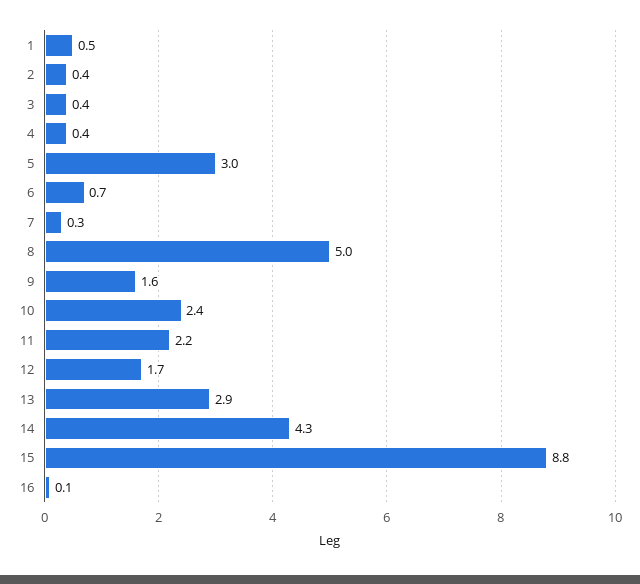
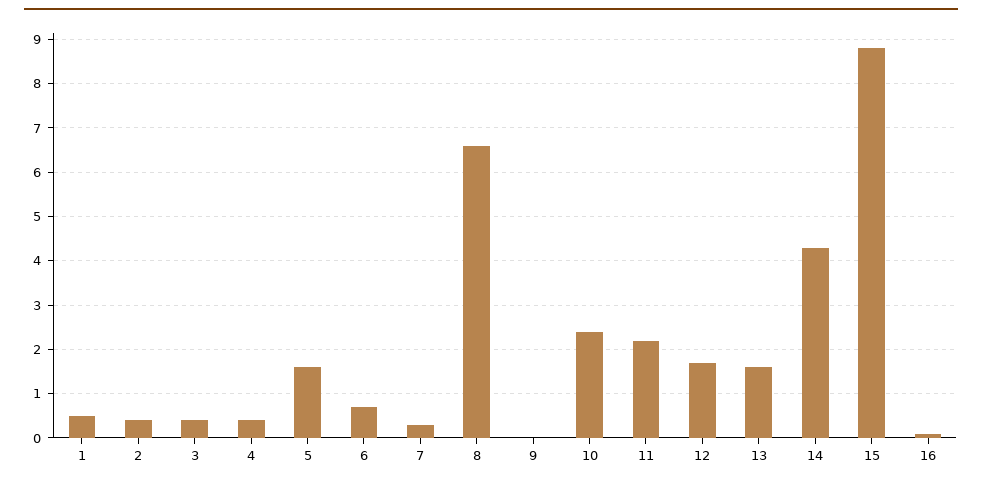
5: 3 -> 1.5
8: 5 -> 6.5
9: 1.6 -> 0
13: 2.9 -> 1.5

